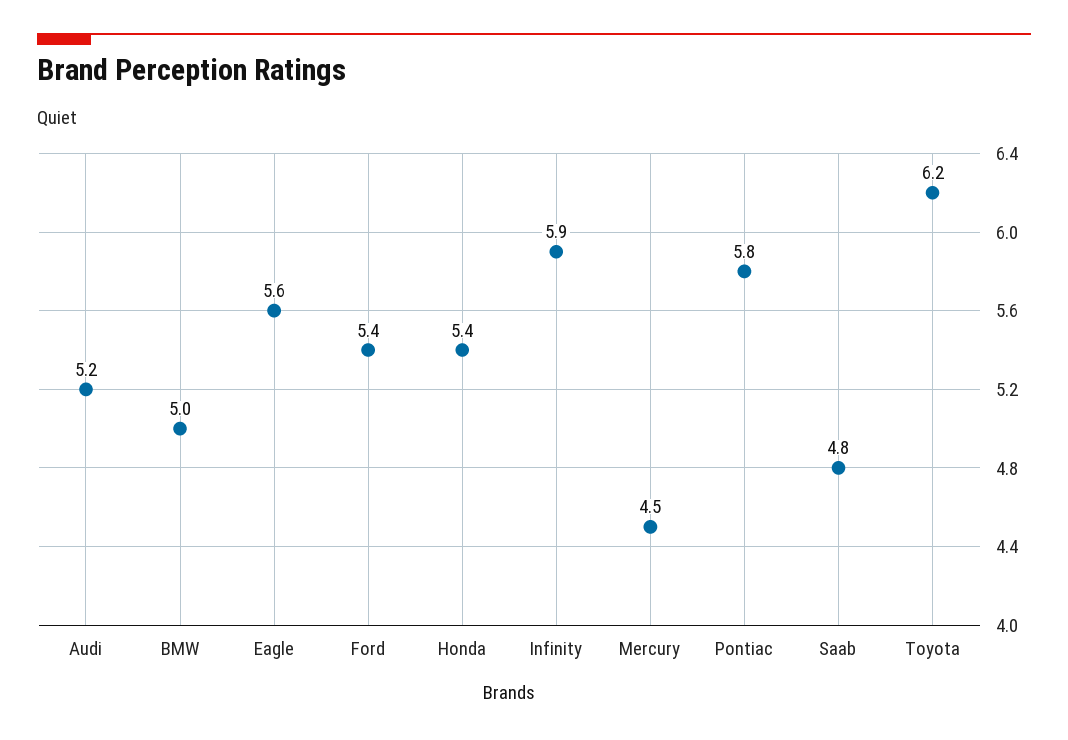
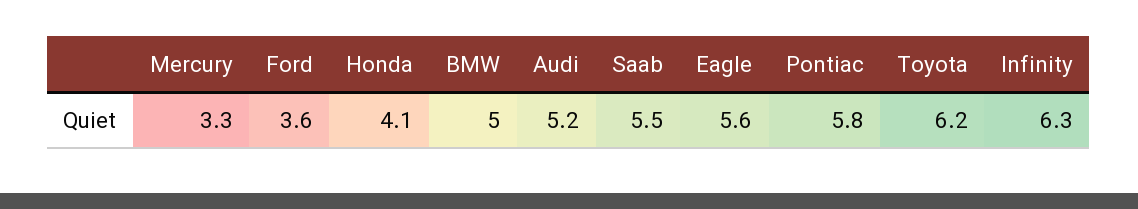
Ford: 5.4 -> 3.6
Honda: 5.4 -> 4.1
Infinity: 5.9 -> 6.3
Mercury: 4.5 -> 3.3
Saab: 4.8 -> 5.5

